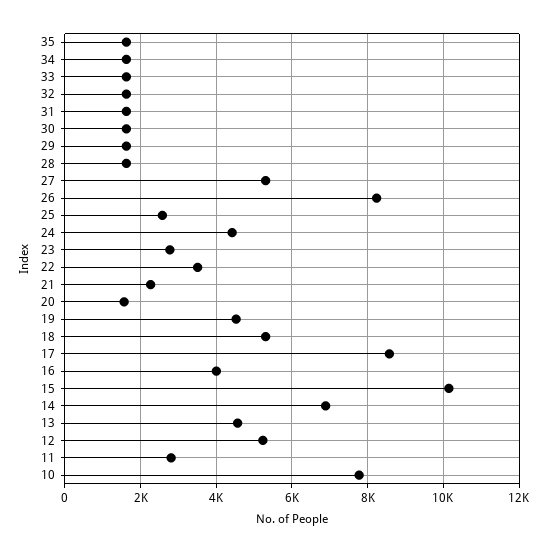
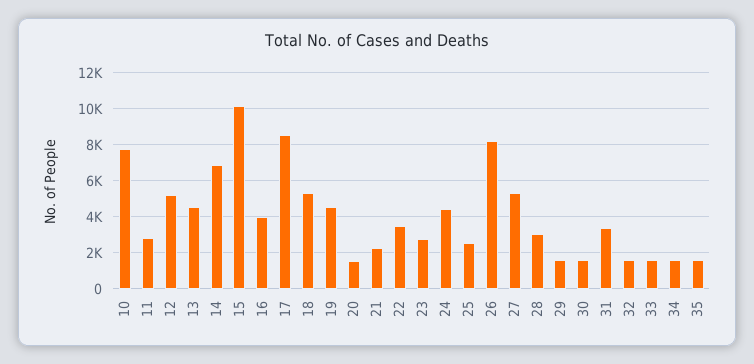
31: 1600 -> 3500
28: 1600 -> 3000

